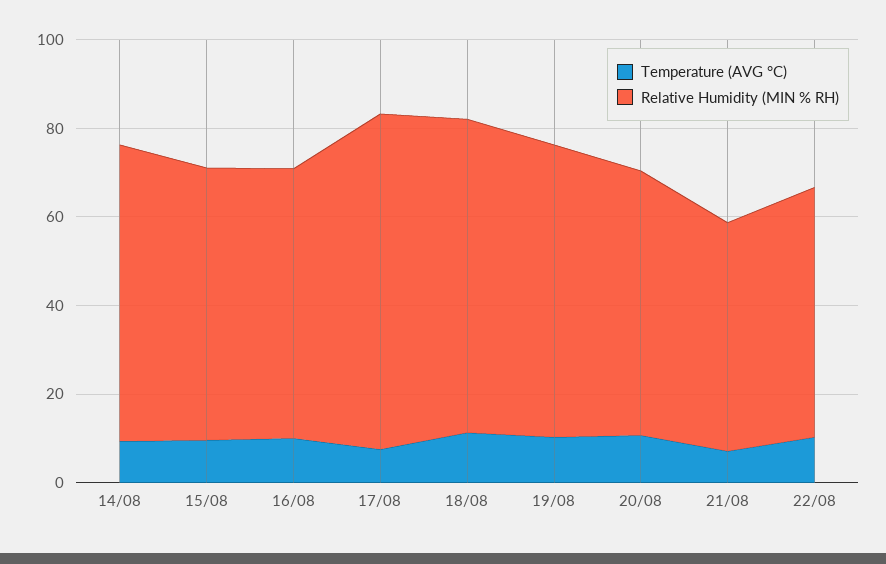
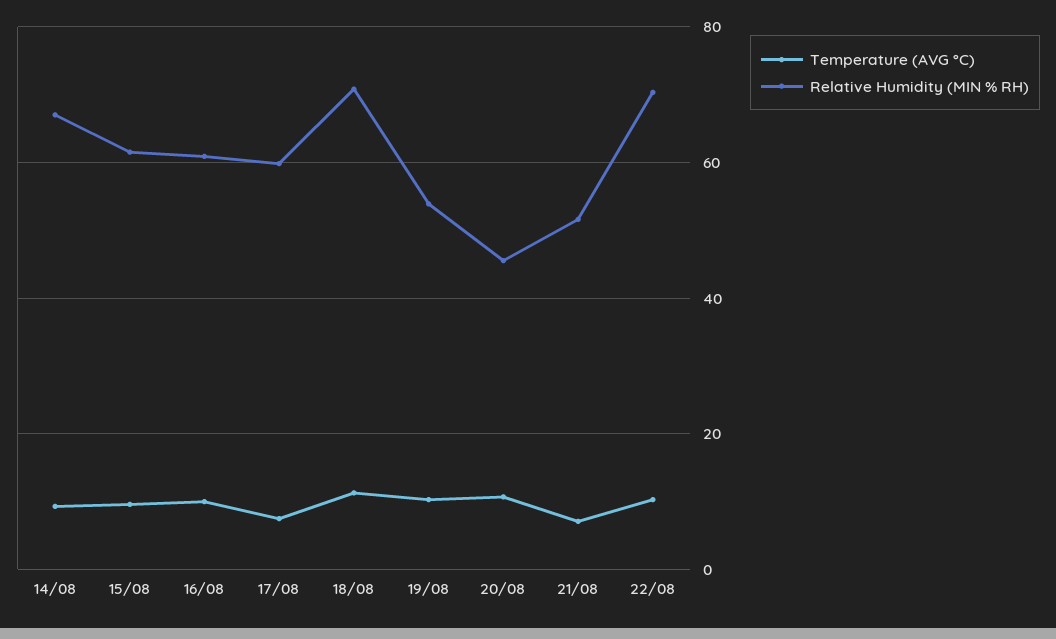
Relative Humidity (MIN % RH), 17/08: 75 -> 60
Relative Humidity (MIN % RH), 19/08: 65 -> 54
Relative Humidity (MIN % RH), 20/08: 60 -> 46
Relative Humidity (MIN % RH), 22/08: 55 -> 70

